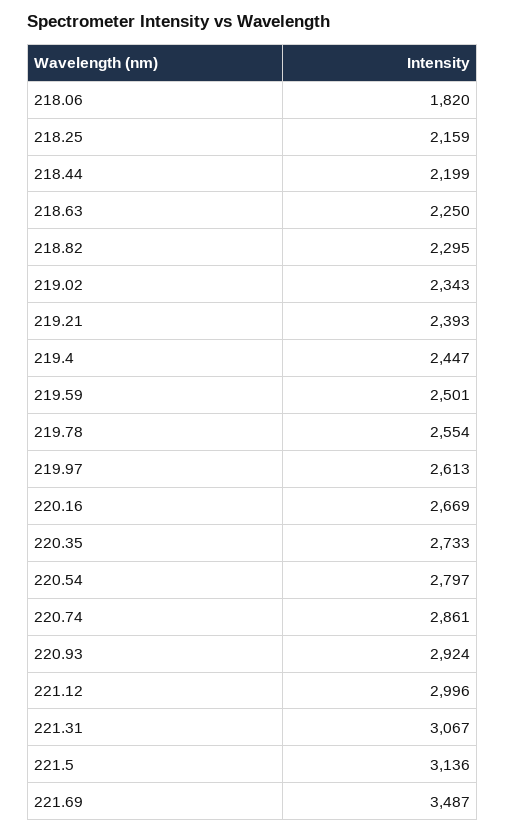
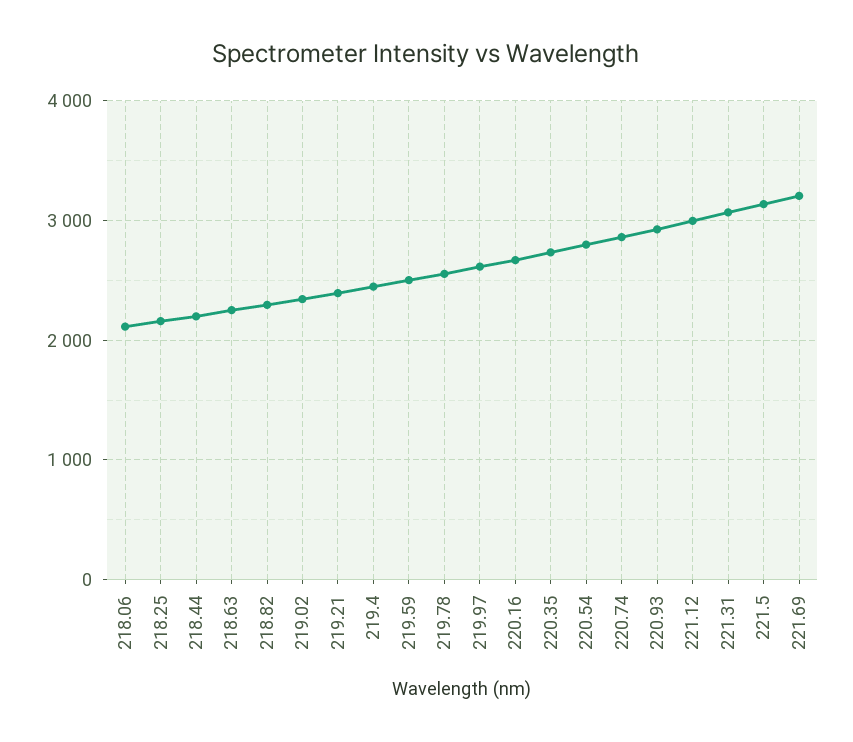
218.06: 1820 -> 2100
221.69: 3487 -> 3200

